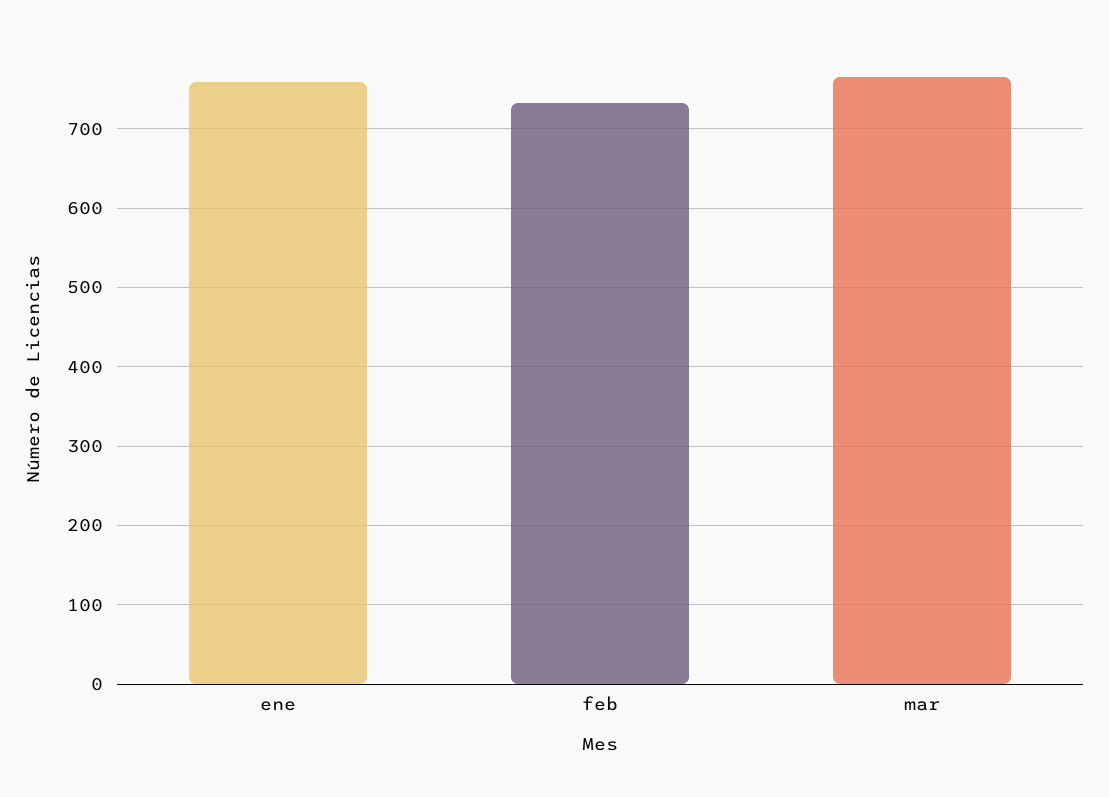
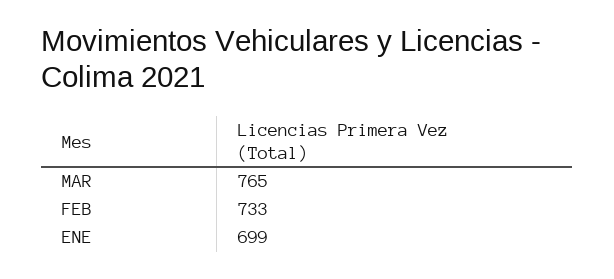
ene: 760 -> 699

